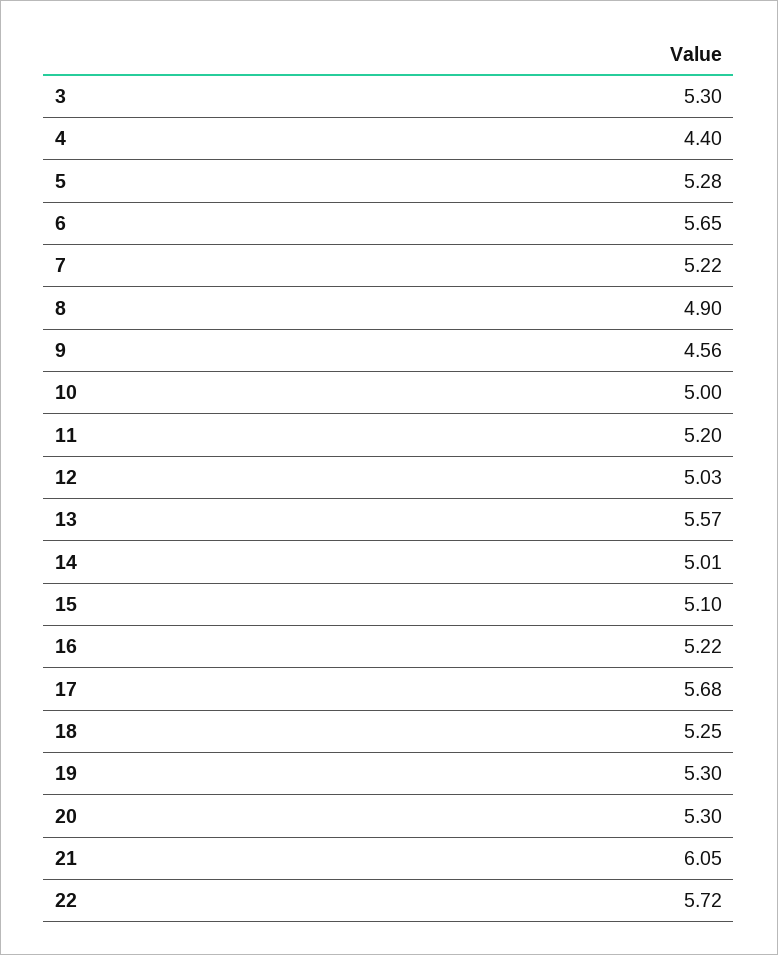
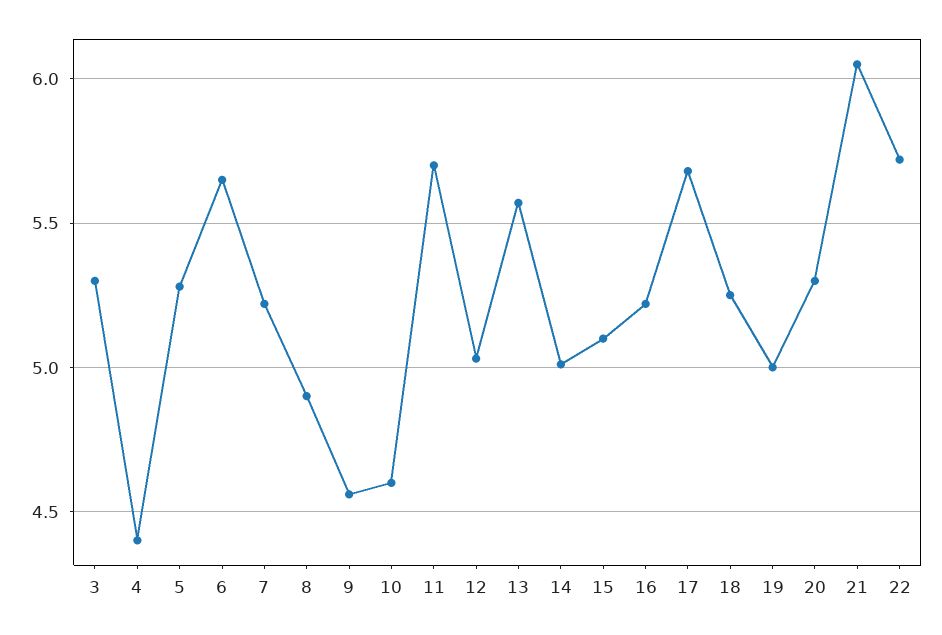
10: 5 -> 4.6
11: 5.2 -> 5.7
19: 5.3 -> 5

